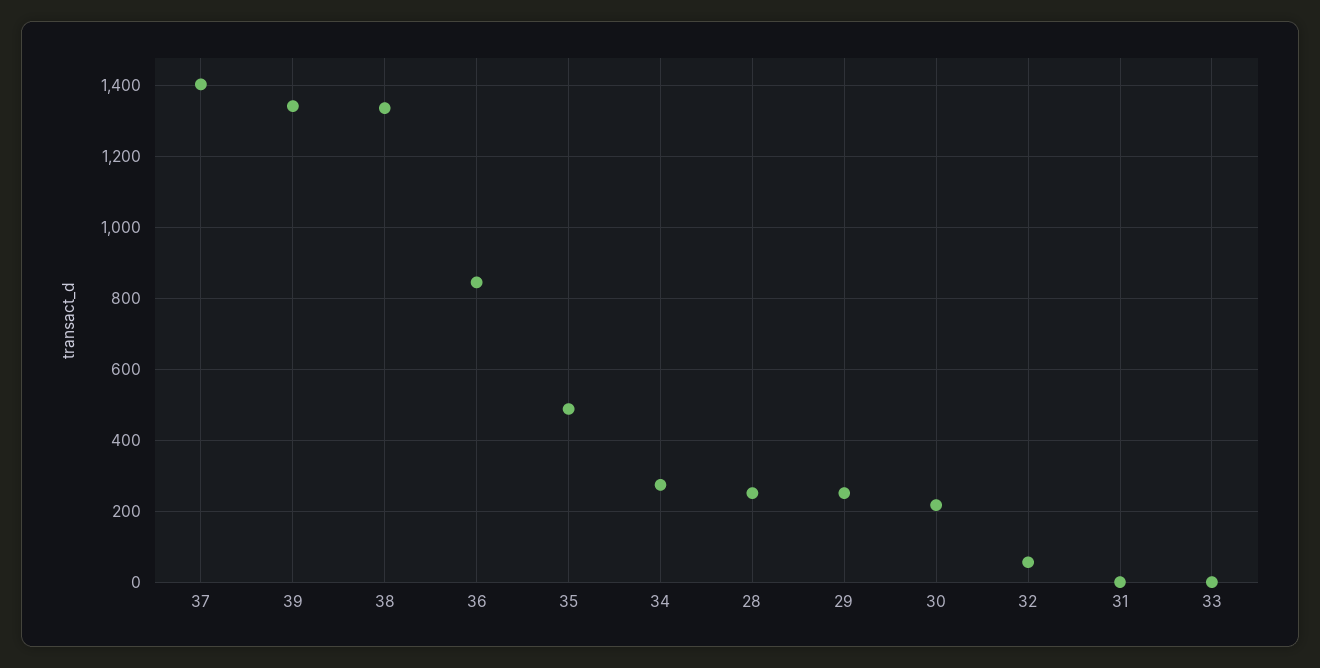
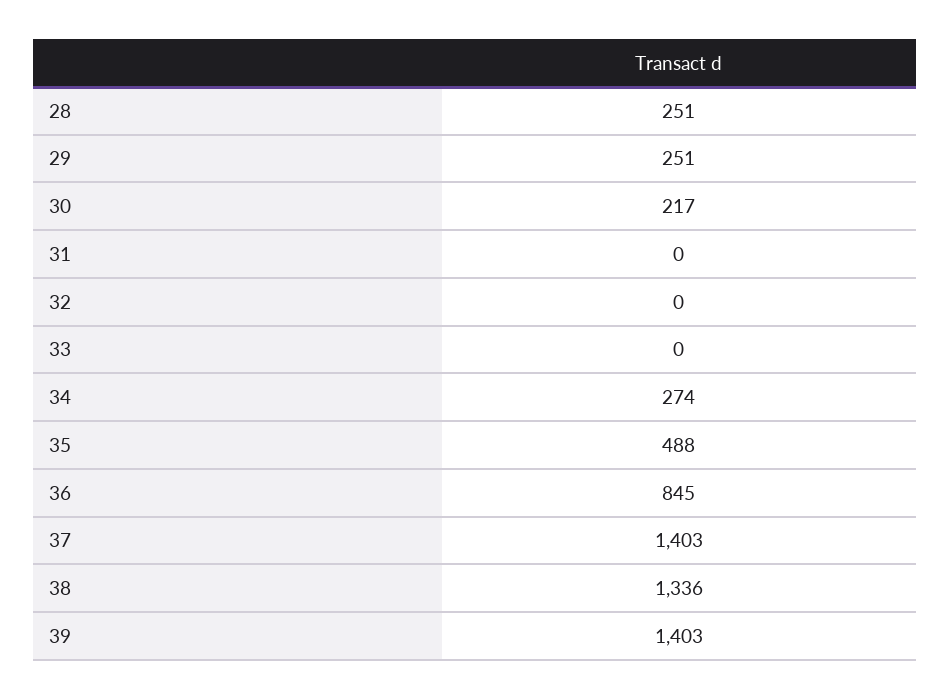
39: 1340 -> 1403
32: 60 -> 0

